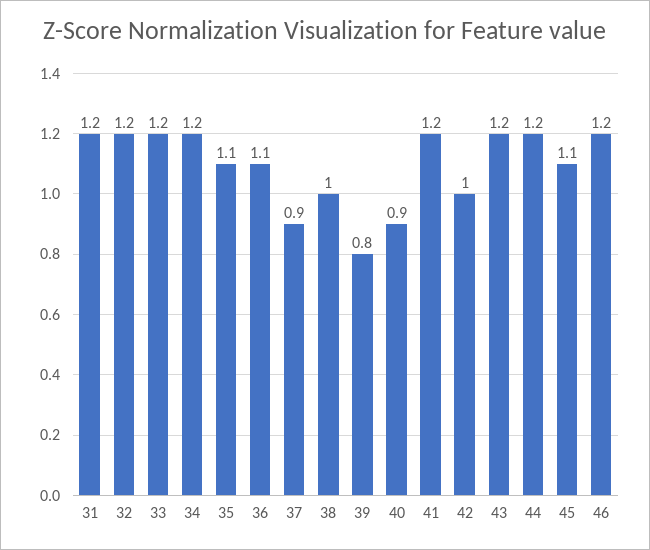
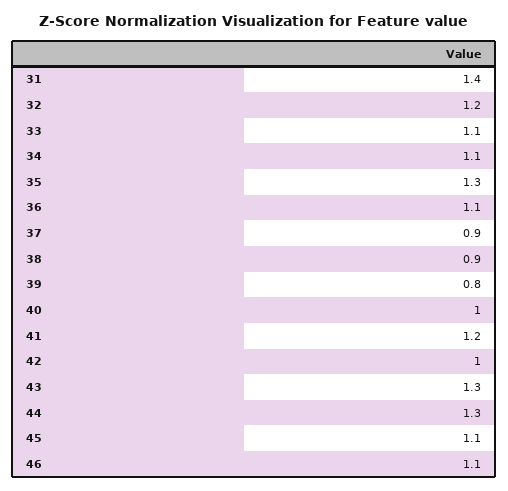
31: 1.2 -> 1.4
33: 1.2 -> 1.1
34: 1.2 -> 1.1
35: 1.1 -> 1.3
38: 1 -> 0.9
40: 0.9 -> 1
43: 1.2 -> 1.3
44: 1.2 -> 1.3
46: 1.2 -> 1.1

